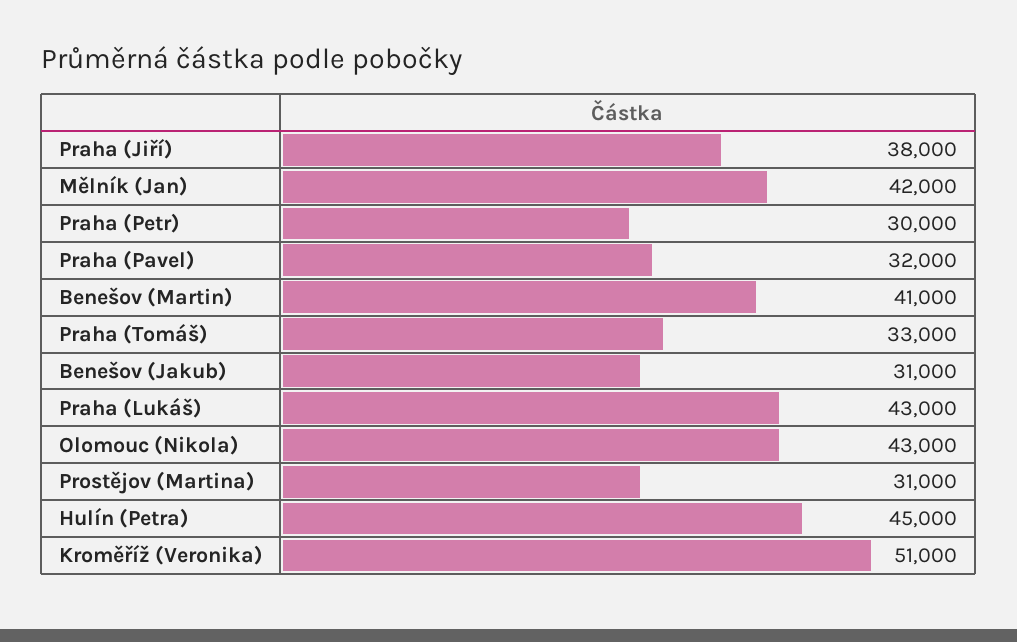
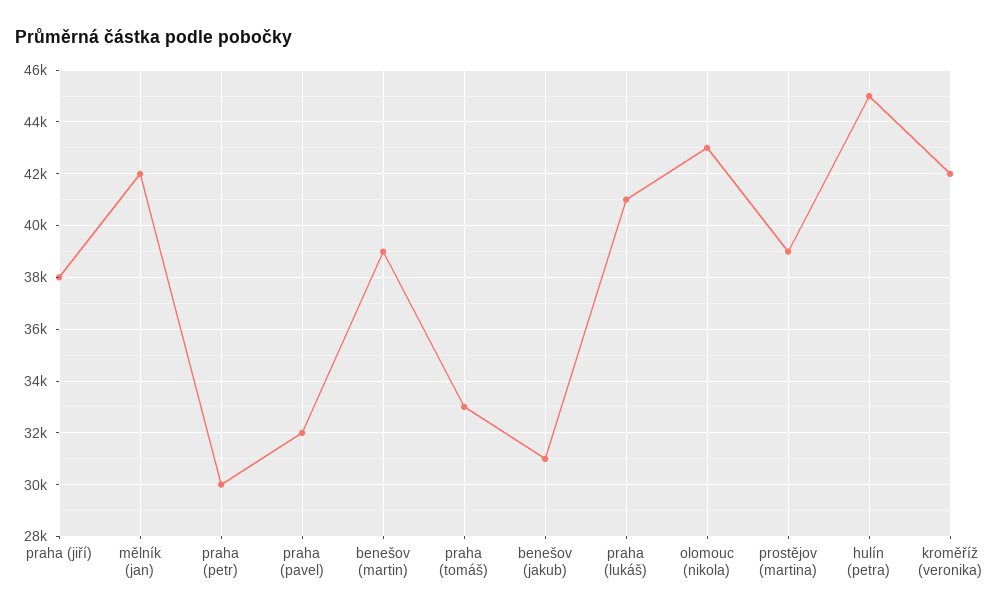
Benešov (Martin): 41000 -> 39000
Praha (Lukáš): 43000 -> 41000
Prostějov (Martina): 31000 -> 39000
Kroměříž (Veronika): 51000 -> 42000

